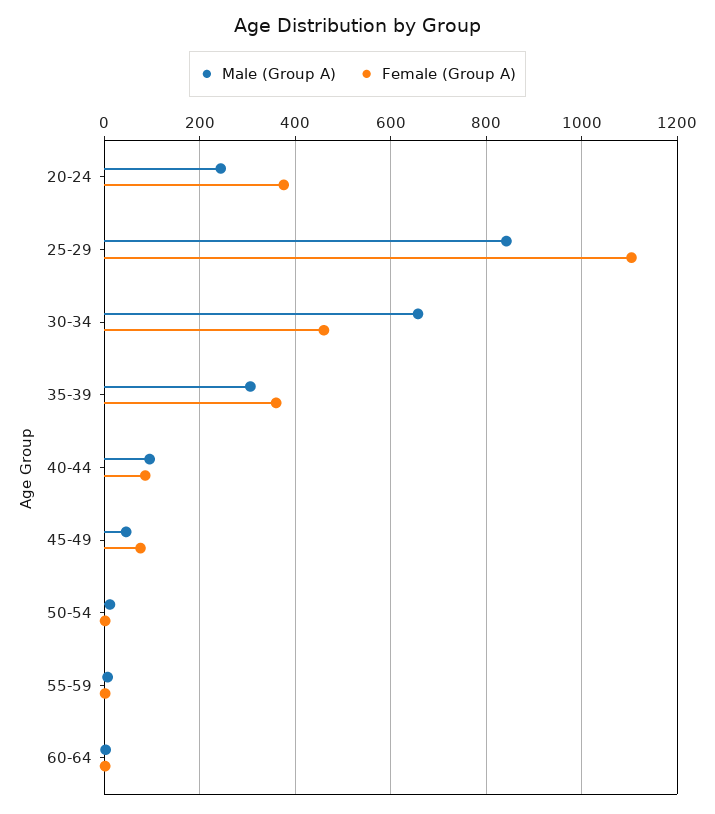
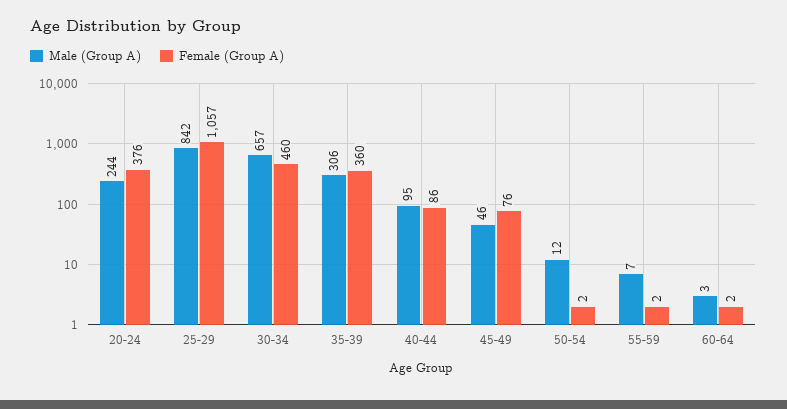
Female (Group A), 25-29: 1100 -> 1057

